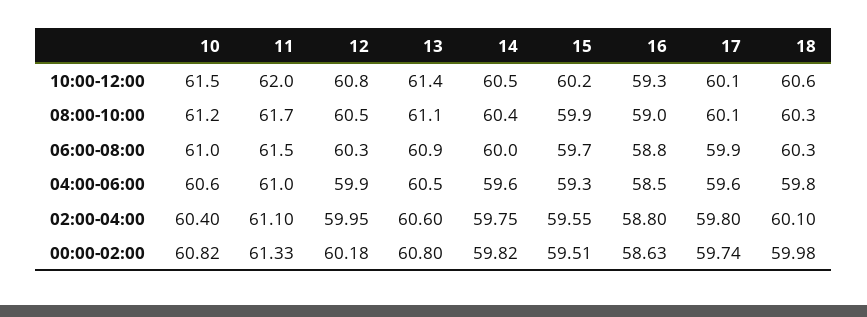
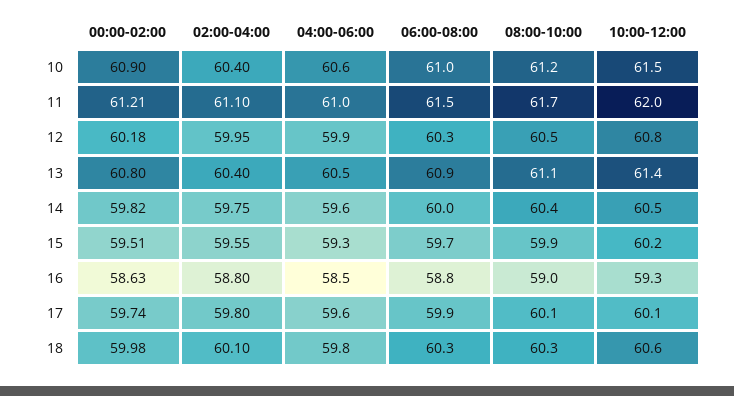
13, 02:00-04:00: 60.6 -> 60.4
10, 00:00-02:00: 60.82 -> 60.9
11, 00:00-02:00: 61.33 -> 61.21

